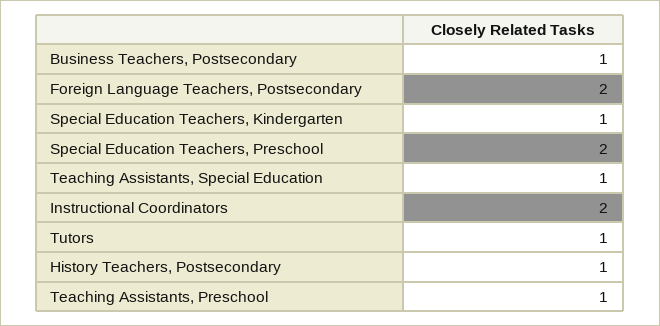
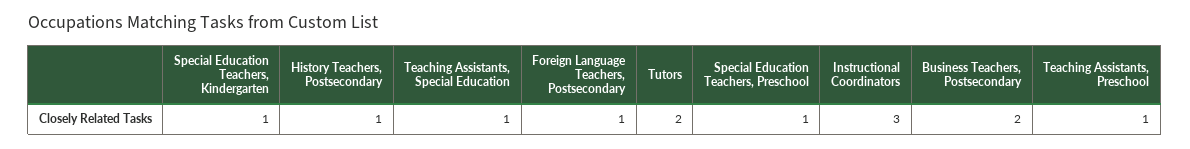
Business Teachers, Postsecondary: 1 -> 2
Foreign Language Teachers, Postsecondary: 2 -> 1
Special Education Teachers, Preschool: 2 -> 1
Instructional Coordinators: 2 -> 3
Tutors: 1 -> 2

